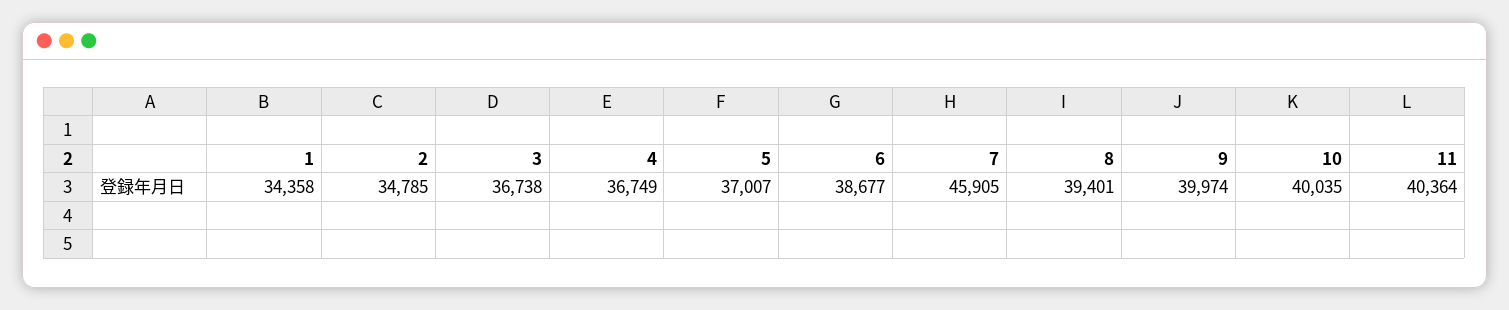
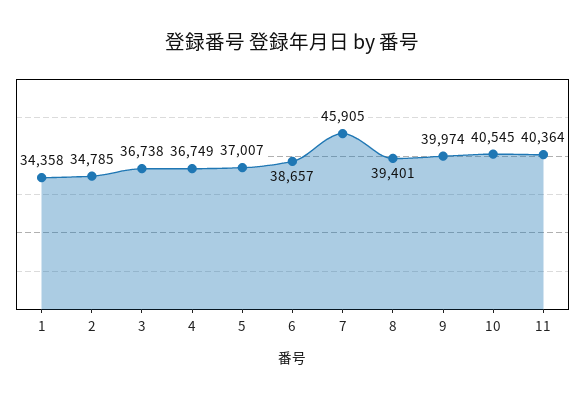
6: 38677 -> 38657
10: 40035 -> 40545

